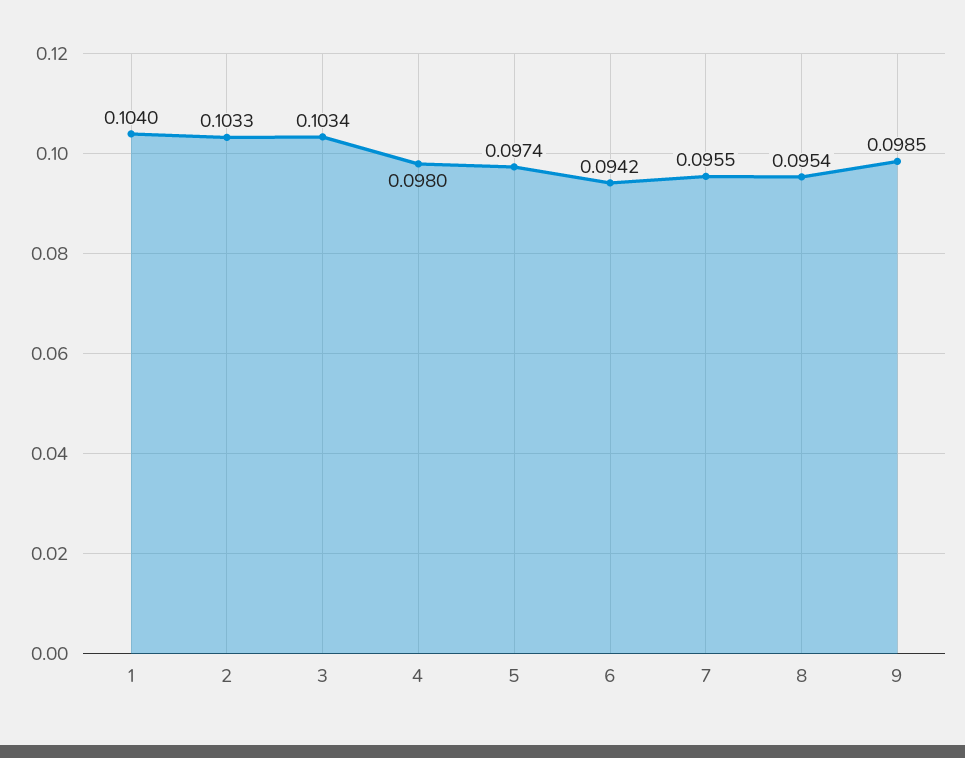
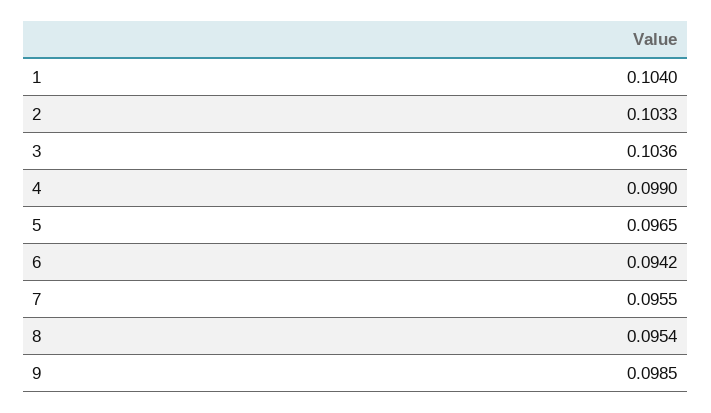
3: 0.1034 -> 0.1036
4: 0.098 -> 0.099
5: 0.0974 -> 0.0965

